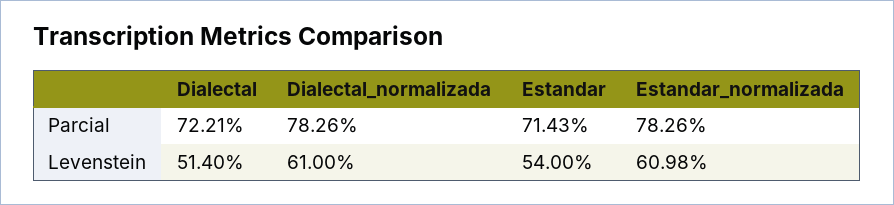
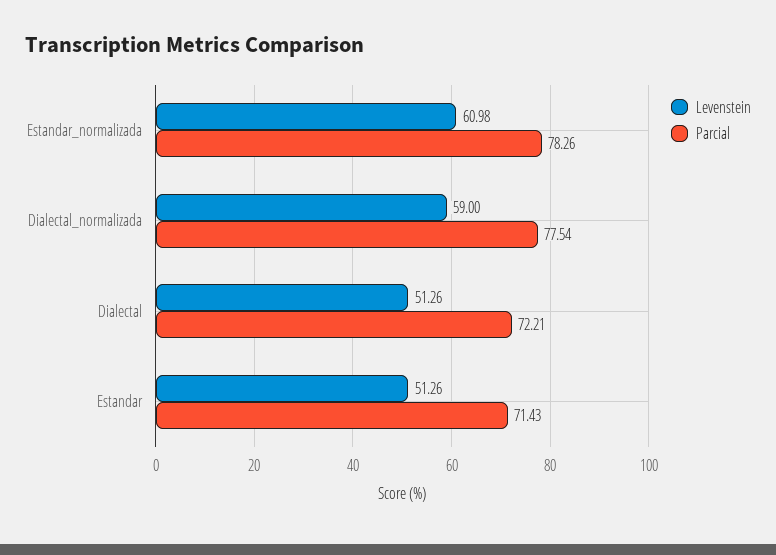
Parcial, Dialectal_normalizada: 78.26 -> 77.54
Levenstein, Dialectal: 51.4 -> 51.26
Levenstein, Dialectal_normalizada: 61 -> 59
Levenstein, Estandar: 54 -> 51.26

